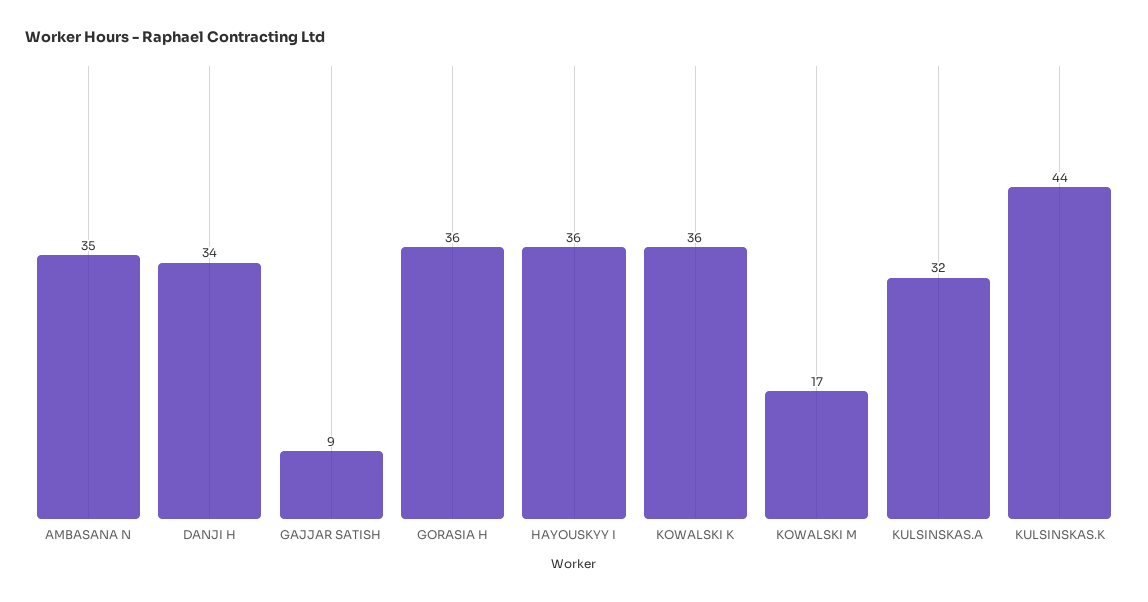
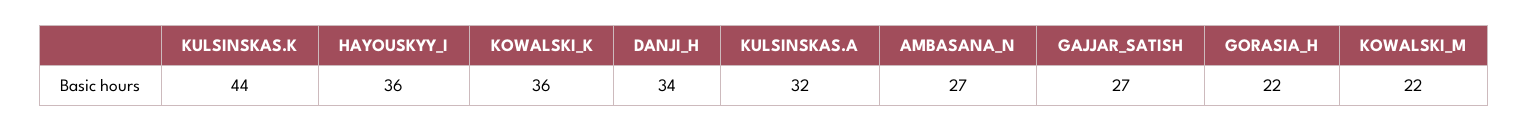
AMBASANA N: 35 -> 27
GAJJAR SATISH: 9 -> 27
GORASIA H: 36 -> 22
KOWALSKI M: 17 -> 22

